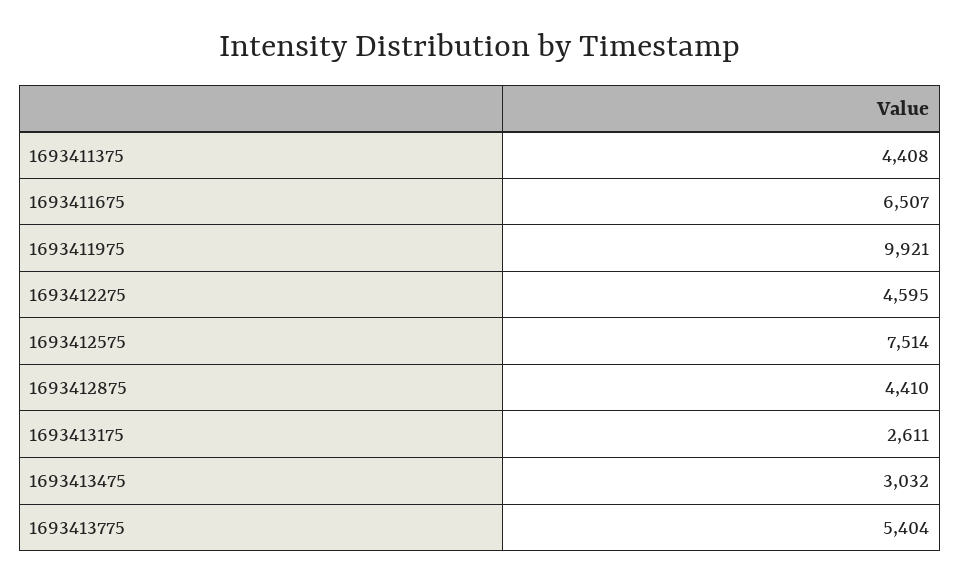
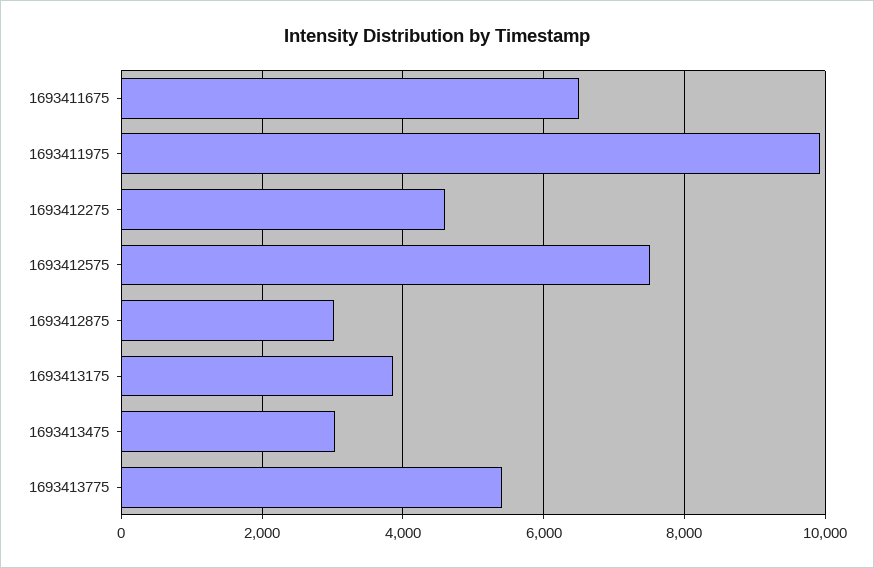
1693411375: 4408 -> none
1693412875: 4410 -> 3000
1693413175: 2611 -> 3800

